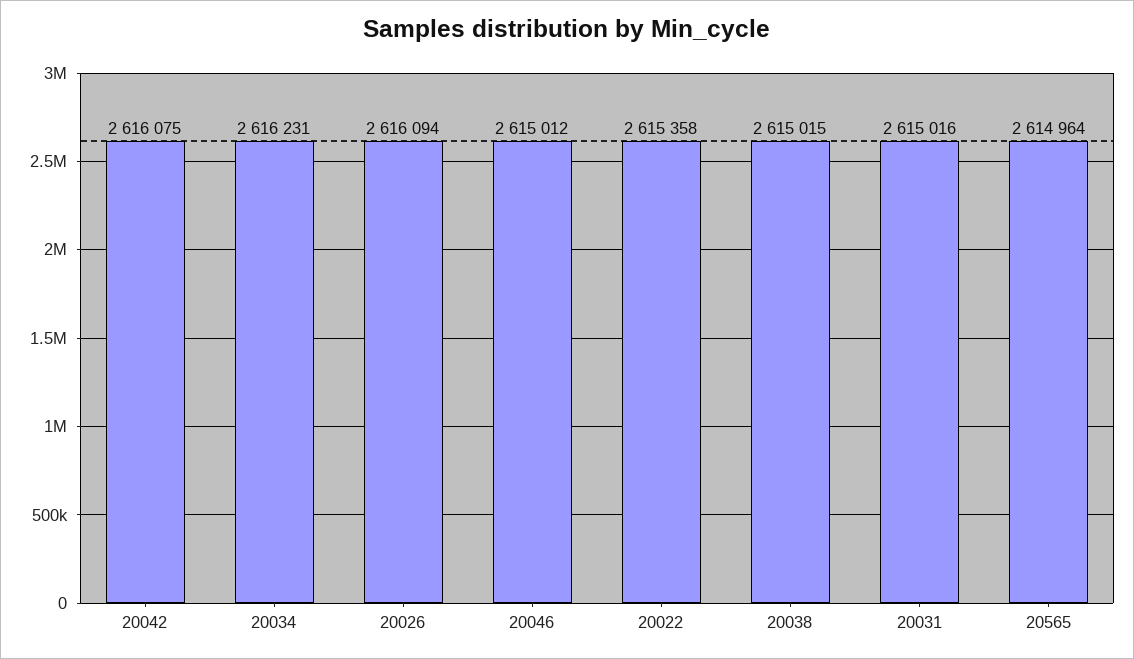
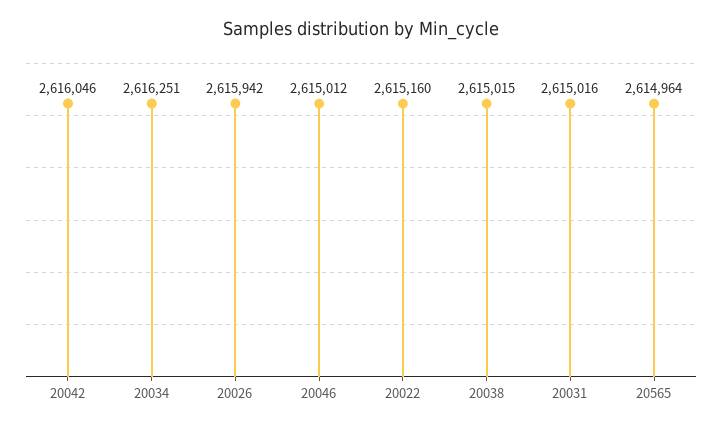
20042: 2616075 -> 2616046
20034: 2616231 -> 2616251
20026: 2616094 -> 2615942
20022: 2615358 -> 2615160

